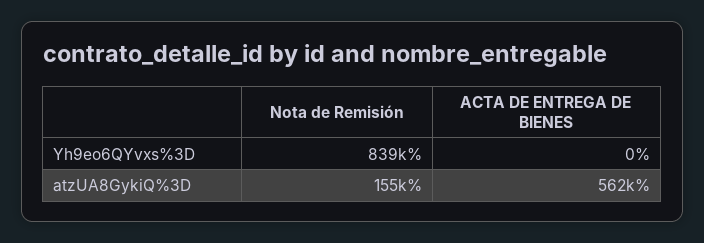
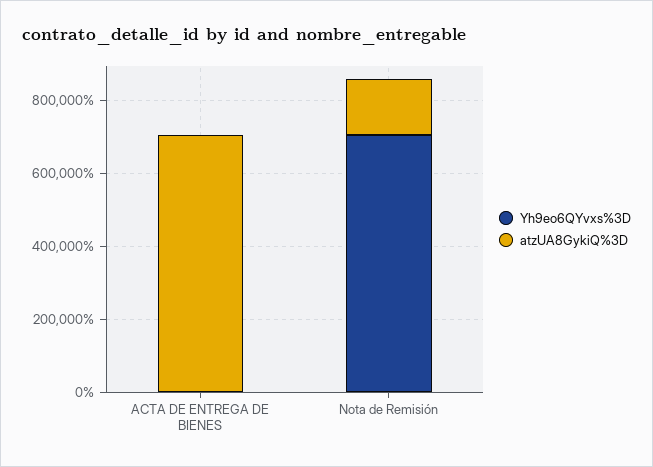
Yh9eo6QYvxs%3D, Nota de Remisión: 839000 -> 700000
atzUA8GykiQ%3D, ACTA DE ENTREGA DE BIENES: 562000 -> 700000

